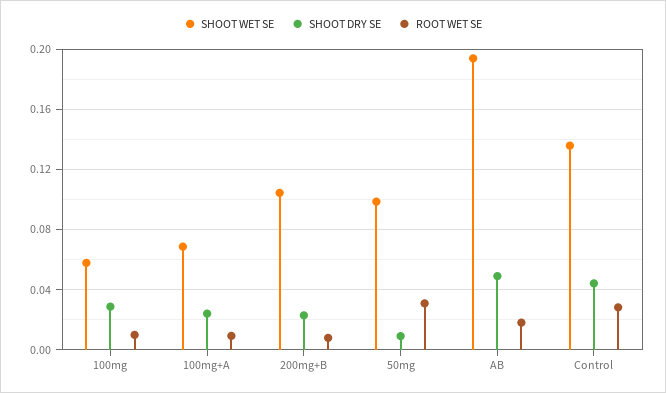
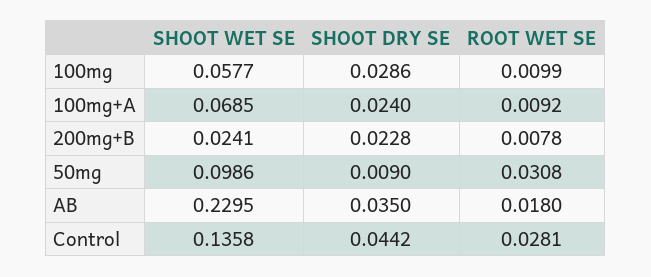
SHOOT WET SE, 200mg+B: 0.105 -> 0.0241
SHOOT WET SE, AB: 0.195 -> 0.2295
SHOOT DRY SE, AB: 0.05 -> 0.035

